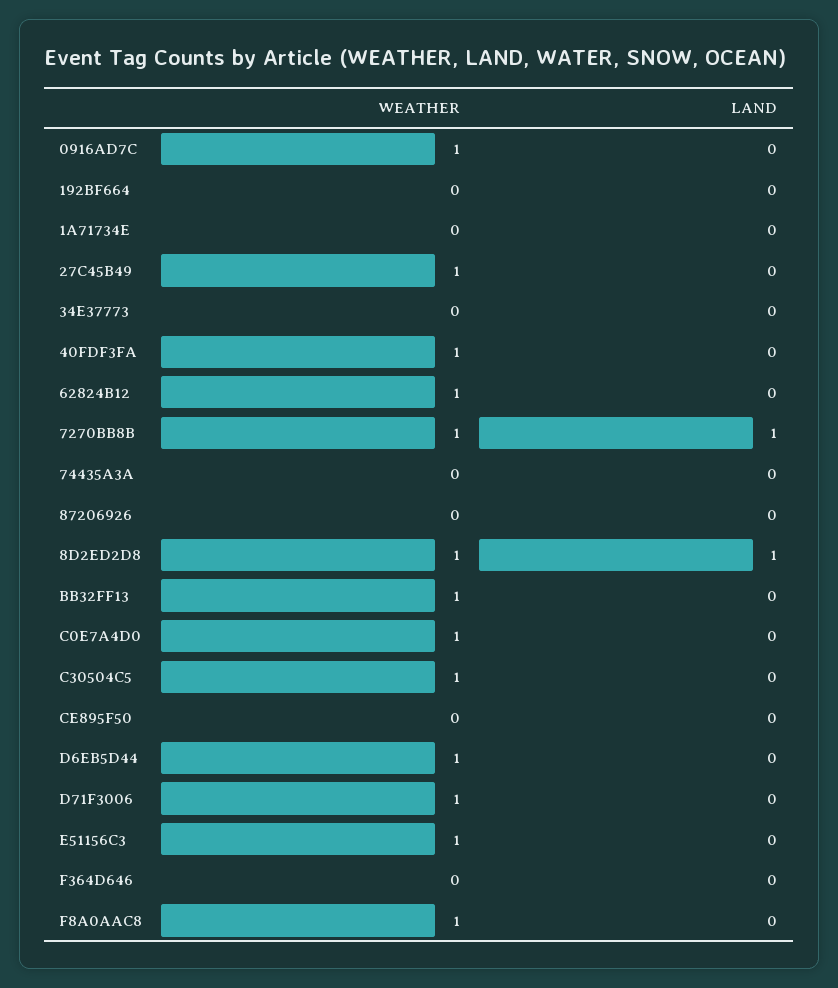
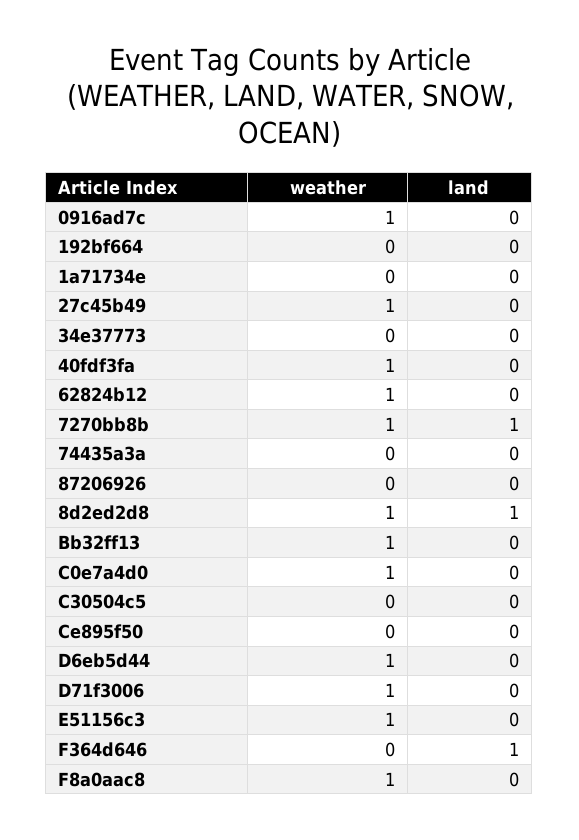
WEATHER, C30504C5: 1 -> 0
LAND, F364D646: 0 -> 1

